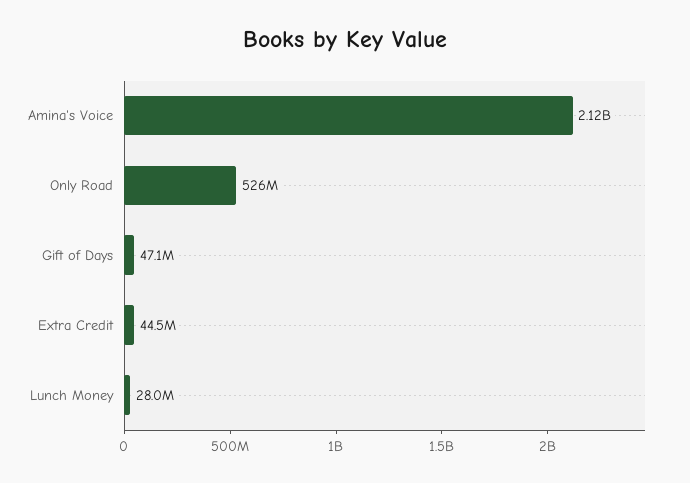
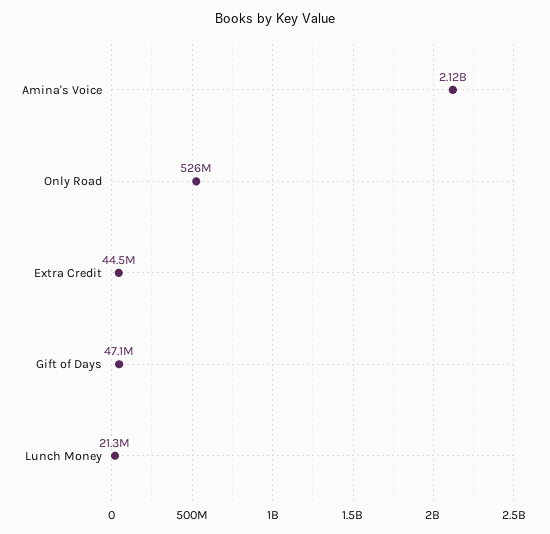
Lunch Money: 28000000 -> 21300000

